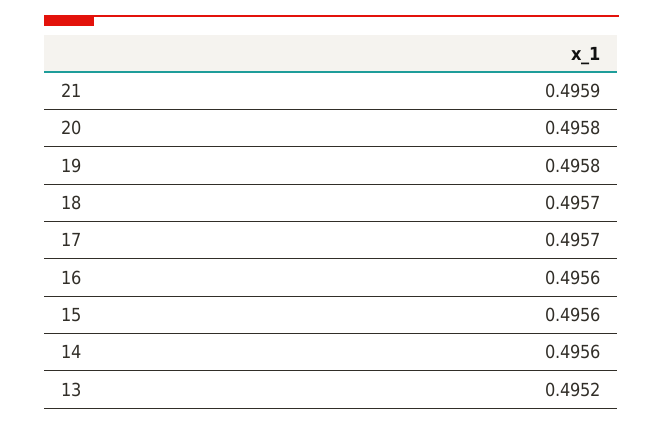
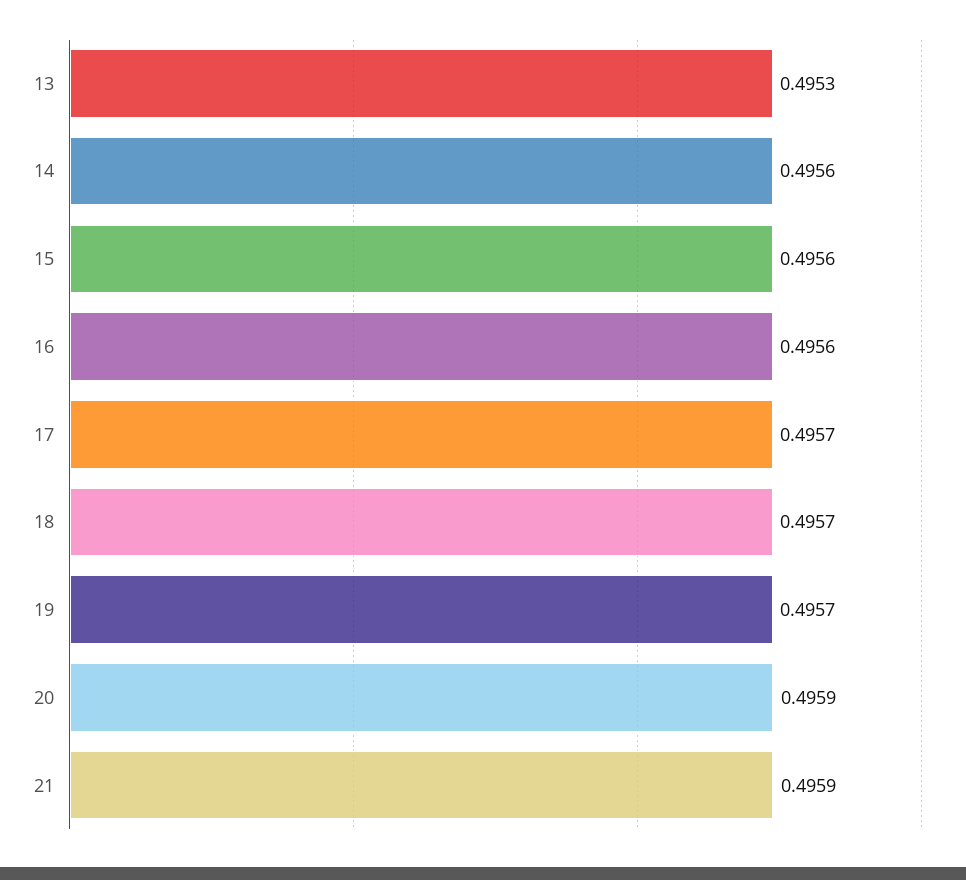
20: 0.4958 -> 0.4959
19: 0.4958 -> 0.4957
13: 0.4952 -> 0.4953

